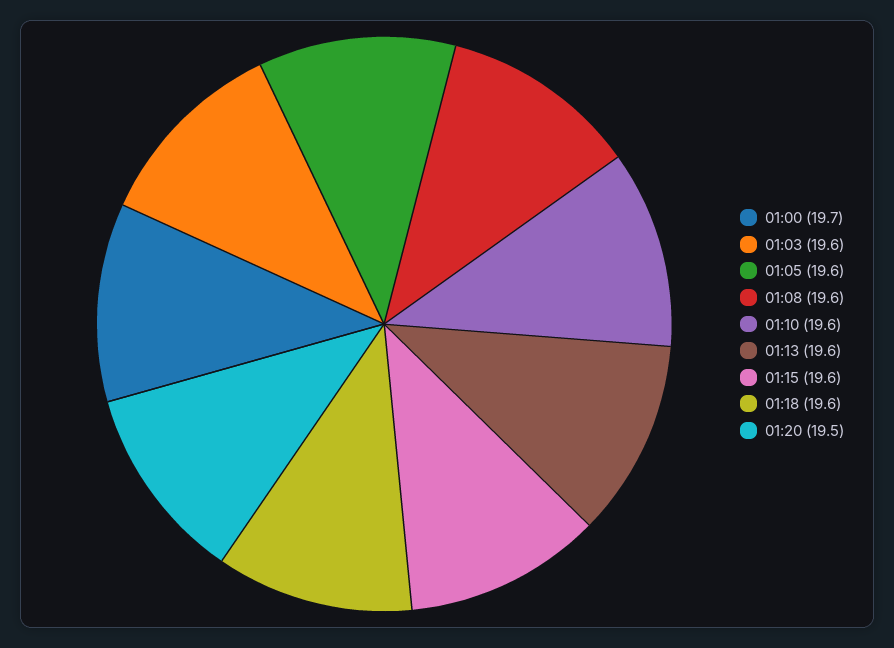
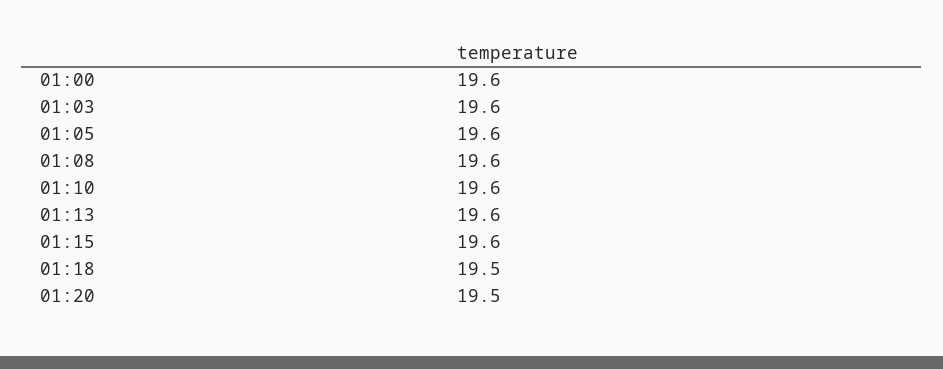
01:00: 19.7 -> 19.6
01:18: 19.6 -> 19.5

